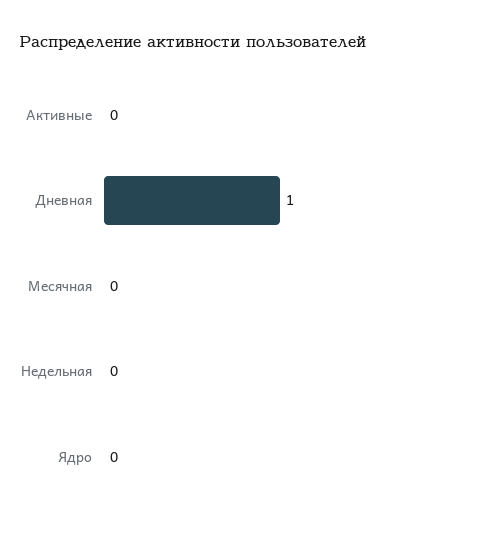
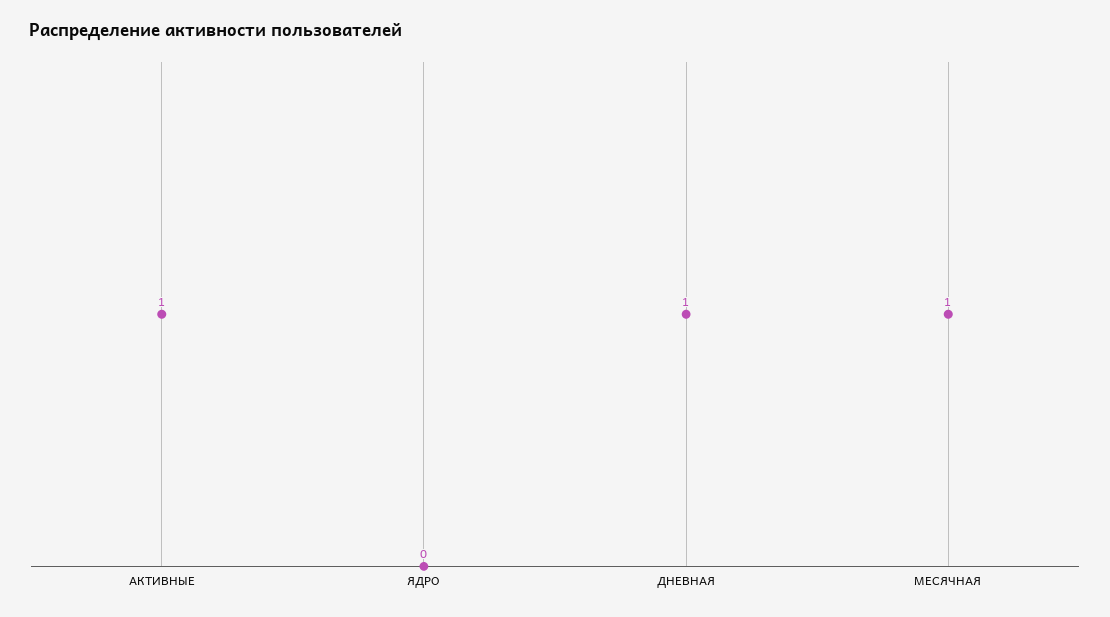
Активные: 0 -> 1
Месячная: 0 -> 1
Недельная: 0 -> none

